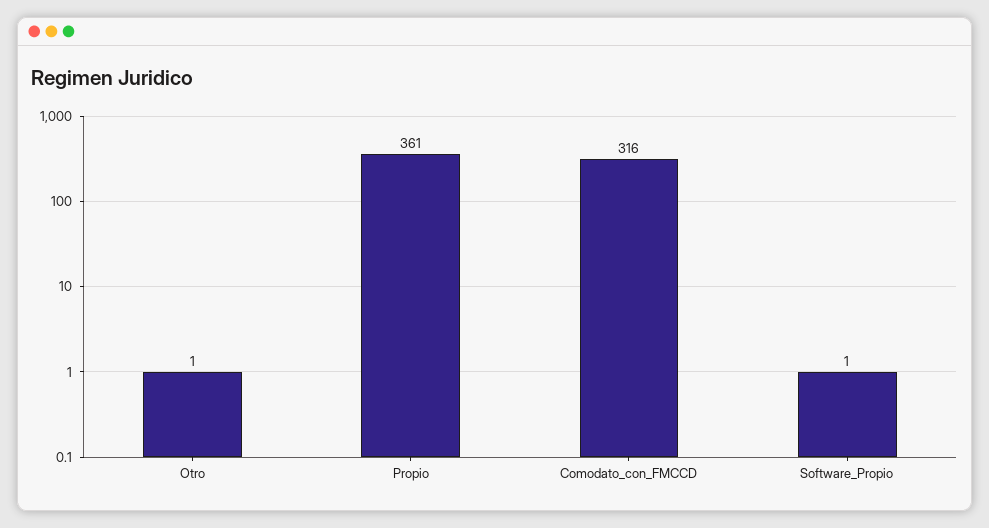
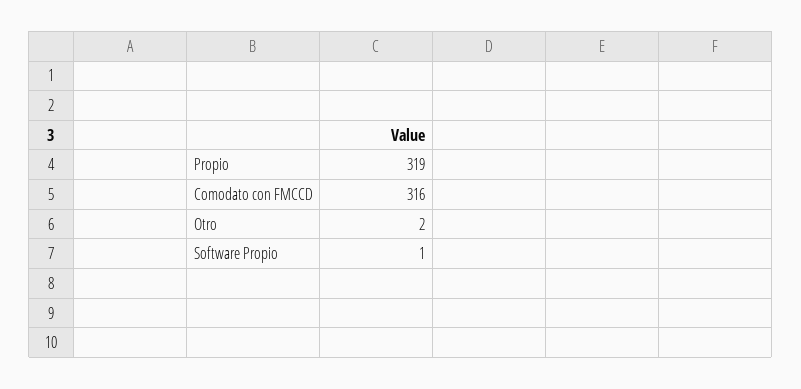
Otro: 1 -> 2
Propio: 361 -> 319

